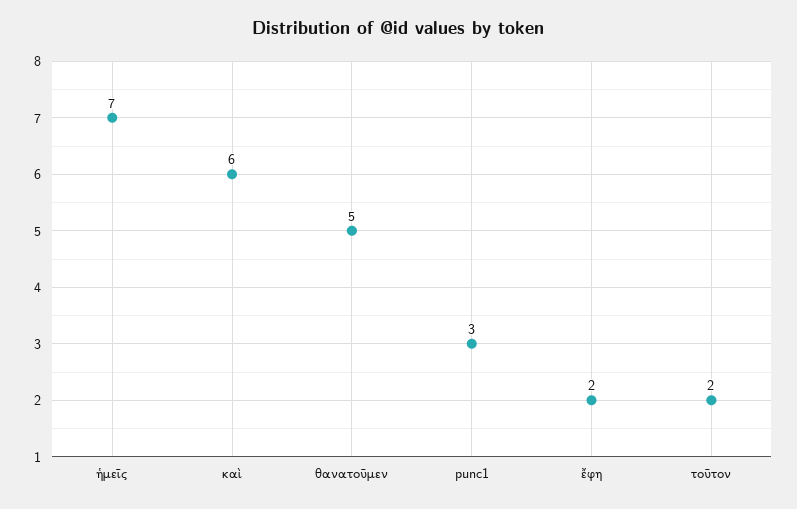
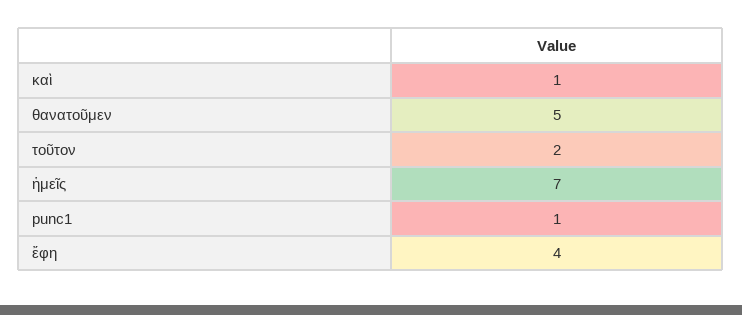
καὶ: 6 -> 1
punc1: 3 -> 1
ἔφη: 2 -> 4

